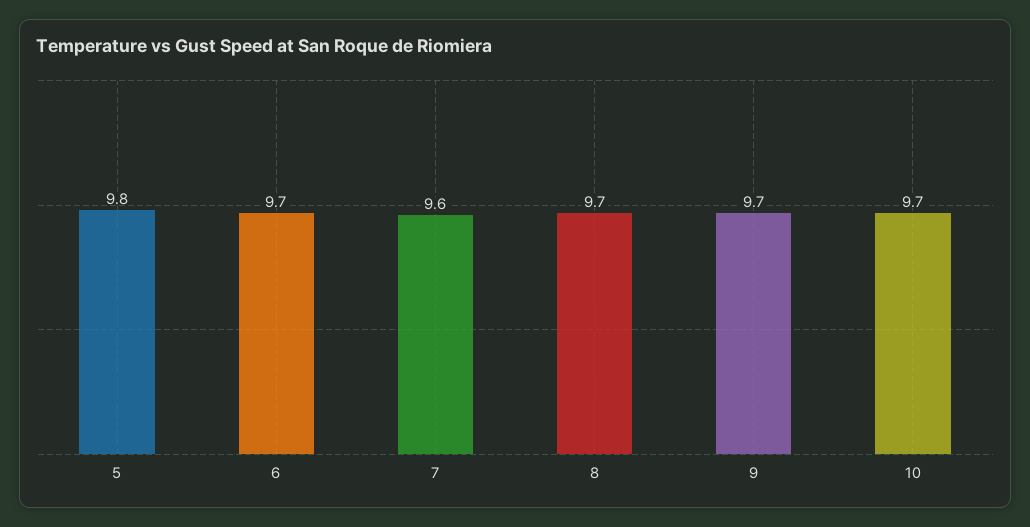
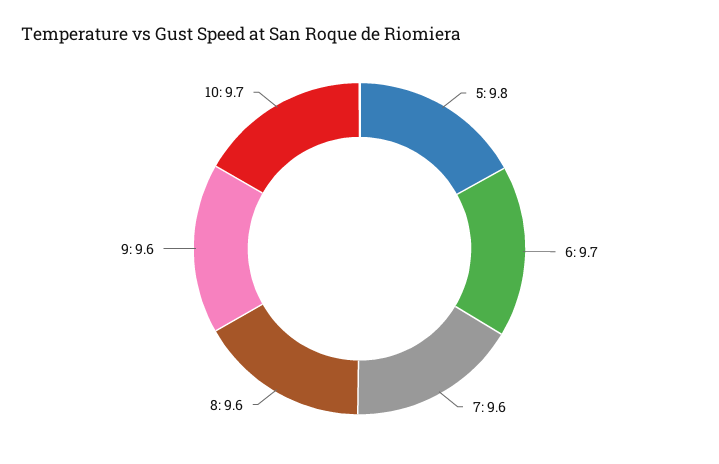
8: 9.7 -> 9.6
9: 9.7 -> 9.6

